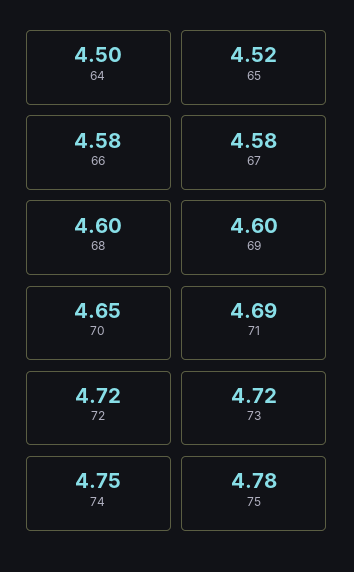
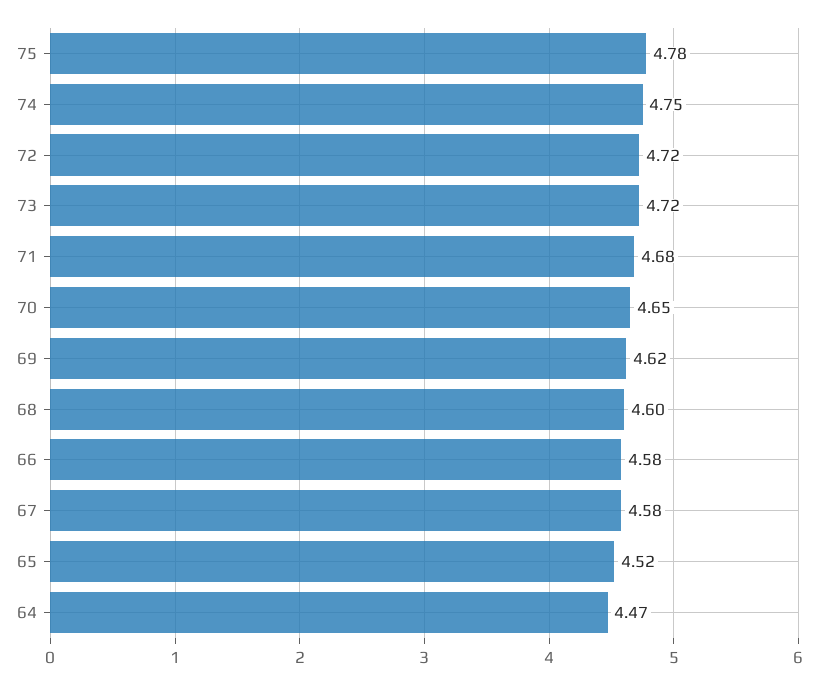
64: 4.5 -> 4.47
69: 4.6 -> 4.62
71: 4.69 -> 4.68

